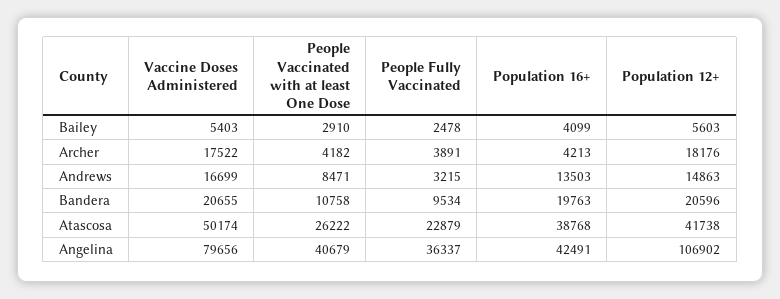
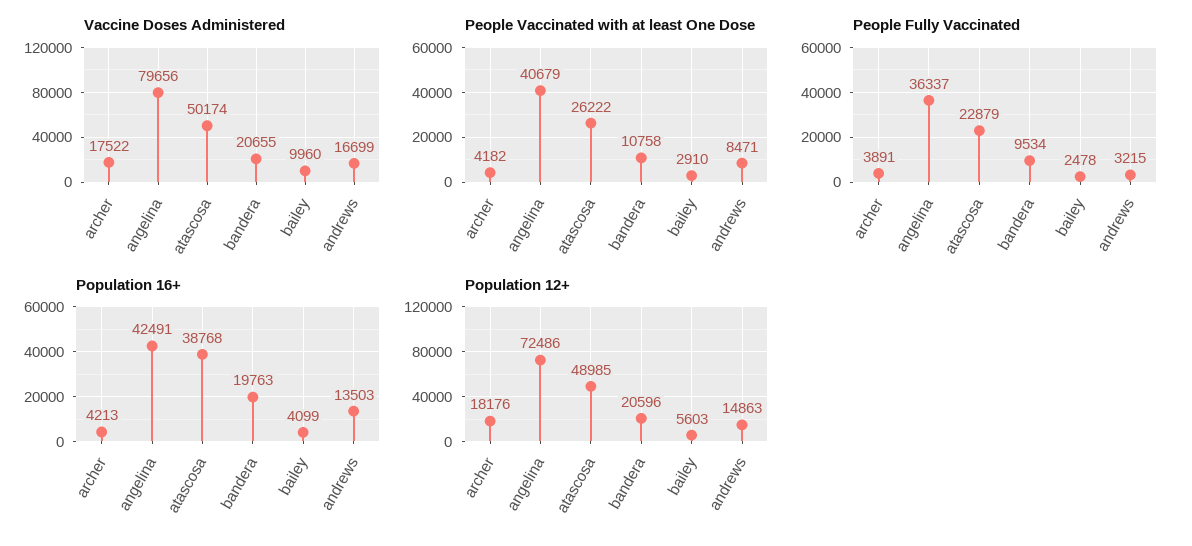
Vaccine Doses Administered, Bailey: 5403 -> 9960
Population 12+, Atascosa: 41738 -> 48985
Population 12+, Angelina: 106902 -> 72486

